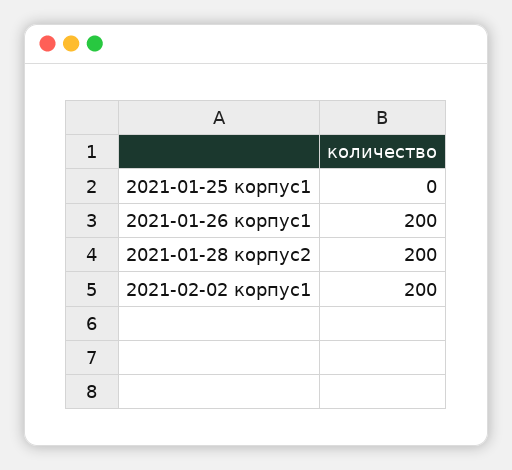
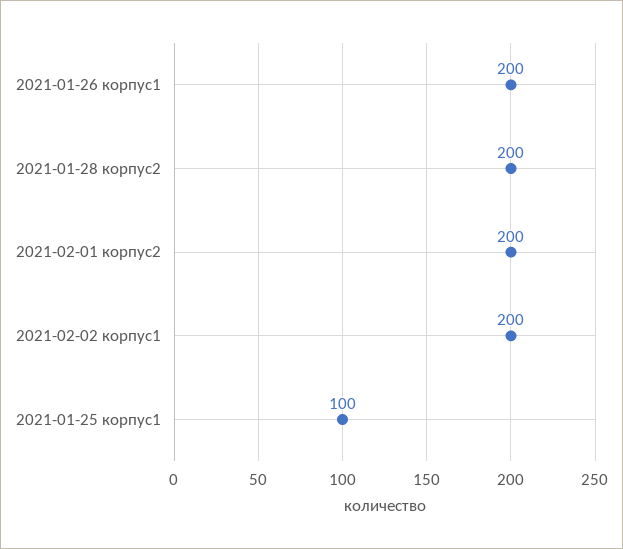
2021-01-25 корпус1: 0 -> 100
2021-02-01 корпус2: none -> 200

